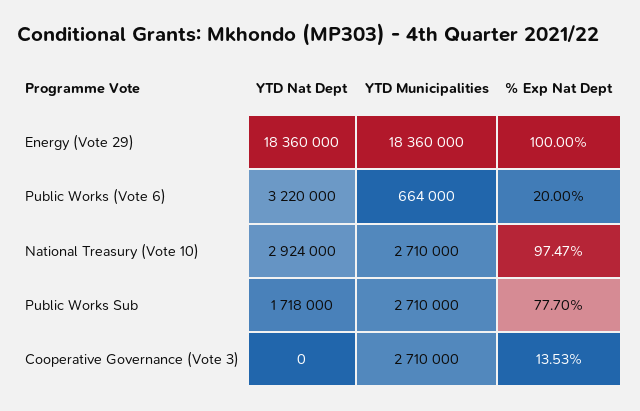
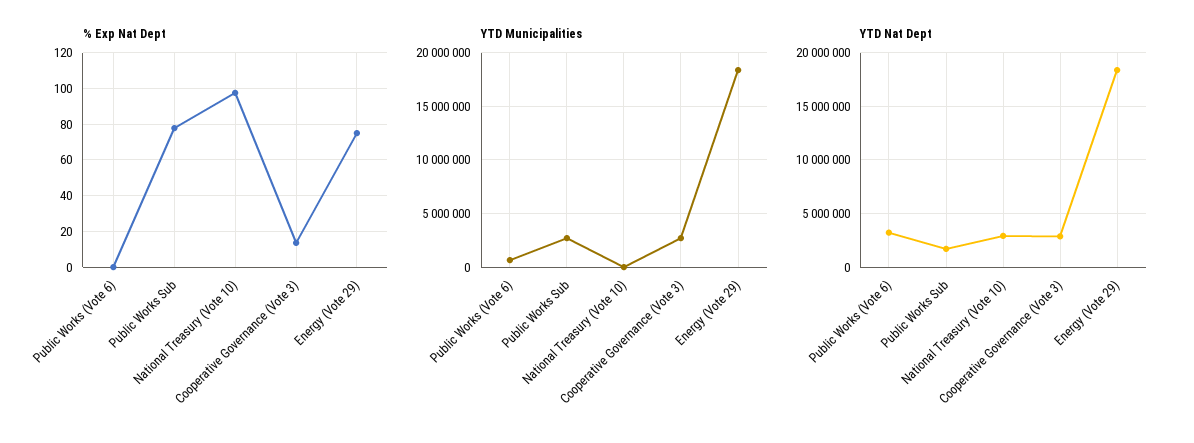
% Exp Nat Dept, Energy (Vote 29): 100 -> 75
% Exp Nat Dept, Public Works (Vote 6): 20 -> 0
YTD Municipalities, National Treasury (Vote 10): 2710000 -> 0
YTD Nat Dept, Cooperative Governance (Vote 3): 0 -> 3000000

